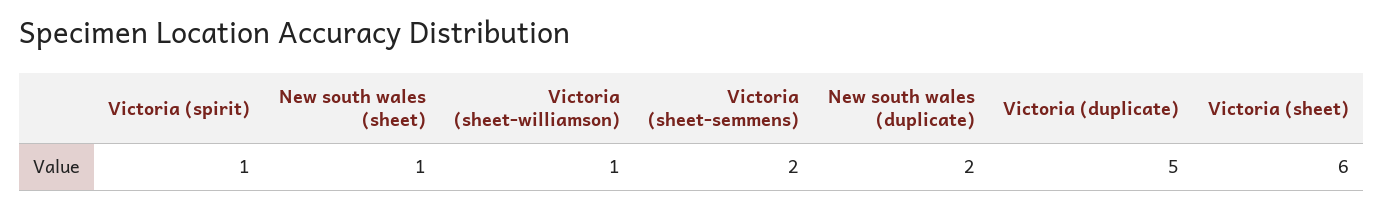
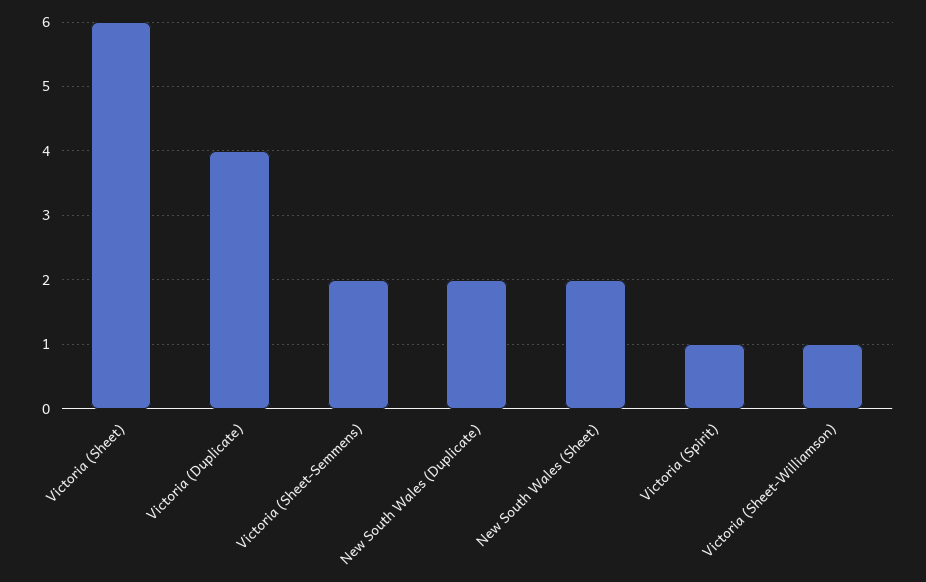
New south wales (sheet): 1 -> 2
Victoria (duplicate): 5 -> 4

